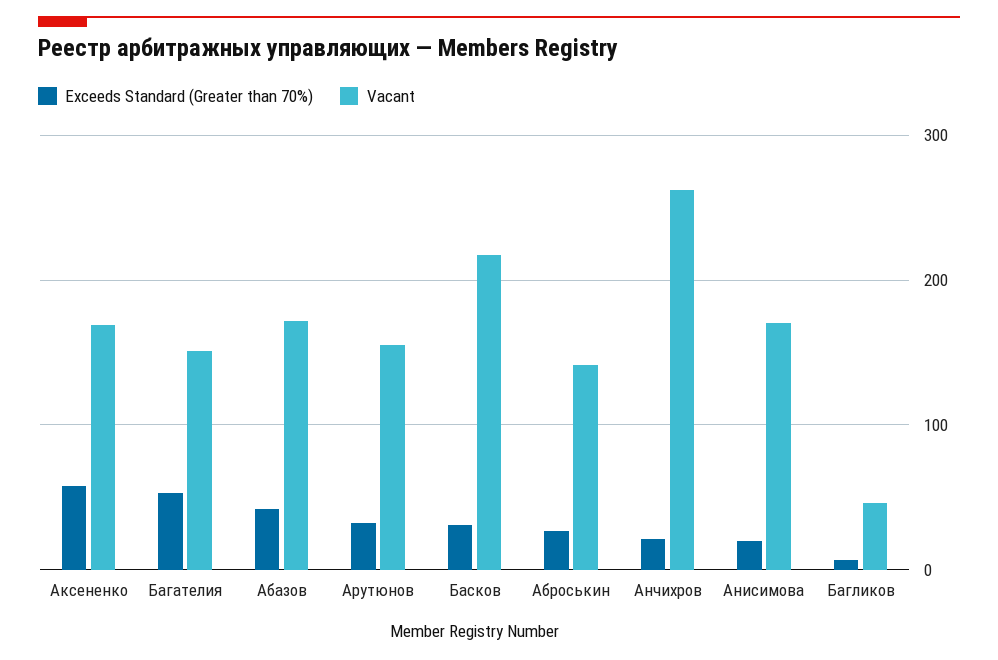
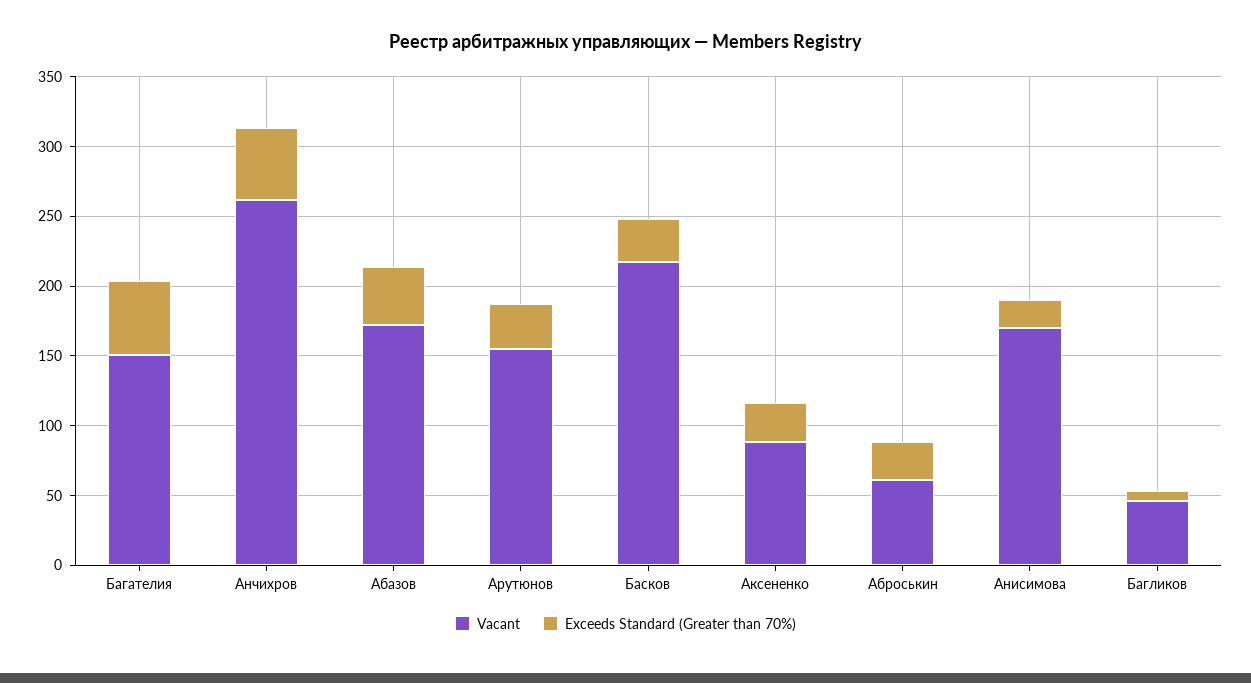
Exceeds Standard (Greater than 70%), Аксененко: 60 -> 30
Vacant, Аксененко: 170 -> 90
Vacant, Аброськин: 140 -> 60
Exceeds Standard (Greater than 70%), Анчихров: 20 -> 50

